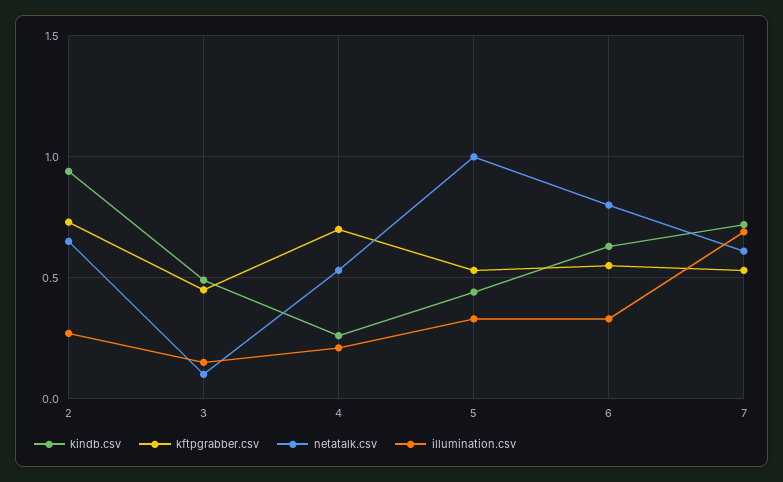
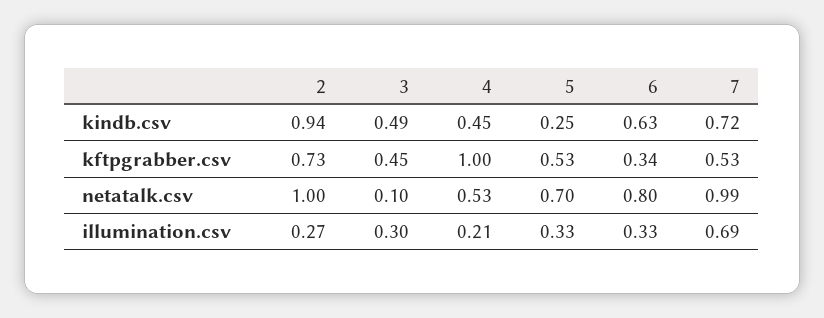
netatalk.csv, 2: 0.65 -> 1
illumination.csv, 3: 0.15 -> 0.3
kindb.csv, 4: 0.25 -> 0.45
kftpgrabber.csv, 4: 0.7 -> 1
kindb.csv, 5: 0.45 -> 0.25
netatalk.csv, 5: 1 -> 0.7
kftpgrabber.csv, 6: 0.55 -> 0.34
netatalk.csv, 7: 0.6 -> 0.99

